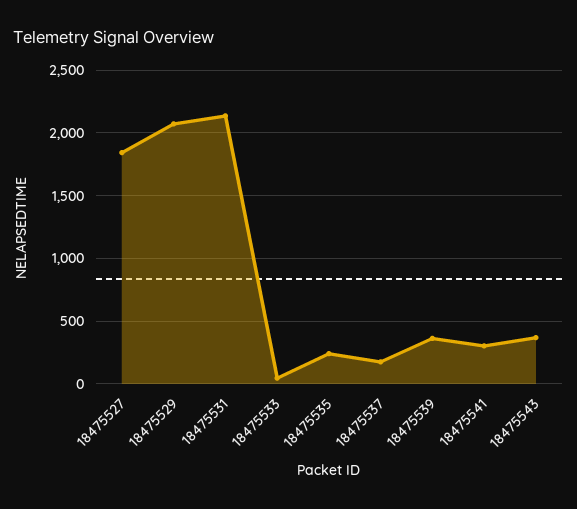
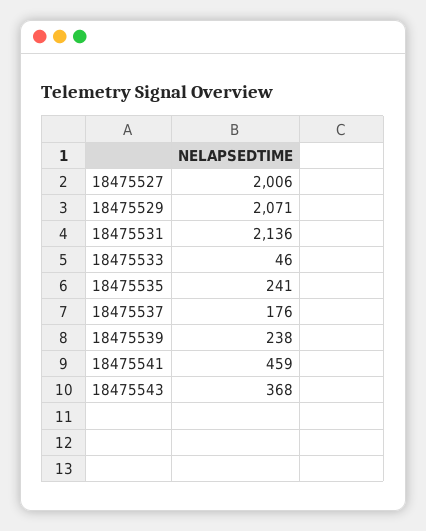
18475527: 1850 -> 2006
18475539: 350 -> 238
18475541: 300 -> 459

